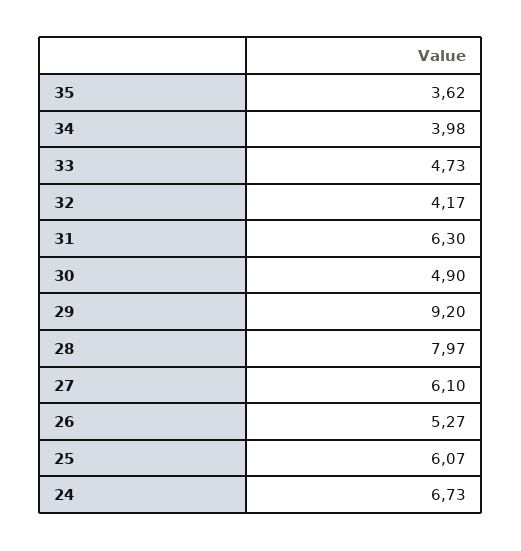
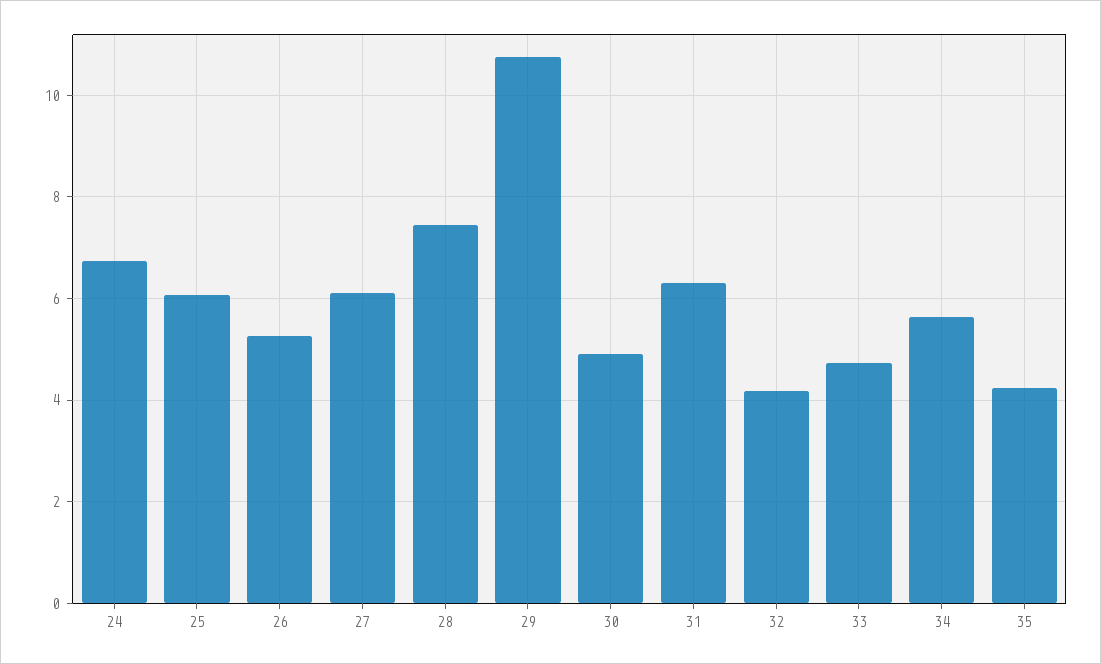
35: 3.62 -> 4.2
34: 3.98 -> 5.6
29: 9.2 -> 10.8
28: 7.97 -> 7.4

